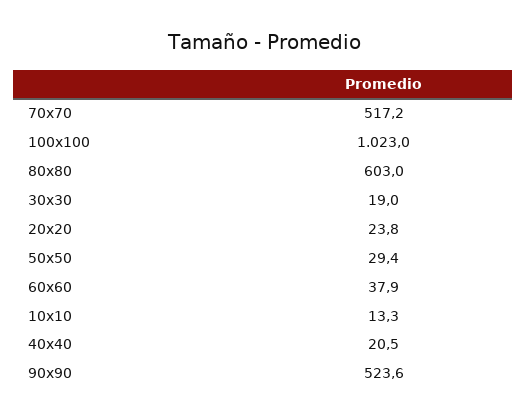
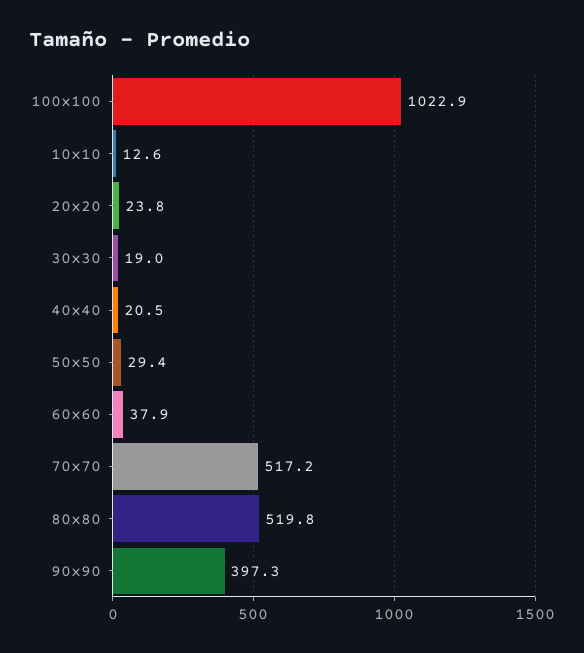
100x100: 1023 -> 1022.9
80x80: 603 -> 519.8
10x10: 13.3 -> 12.6
90x90: 523.6 -> 397.3

